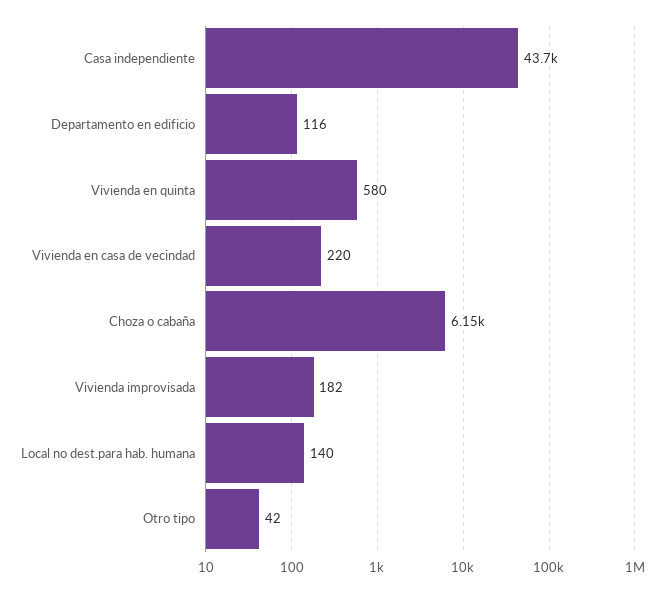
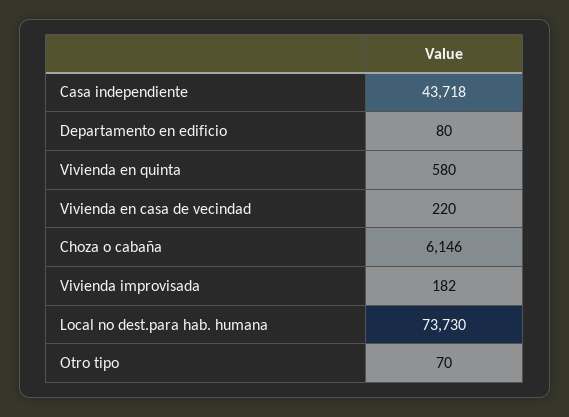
Departamento en edificio: 116 -> 80
Local no dest.para hab. humana: 140 -> 73730
Otro tipo: 42 -> 70

